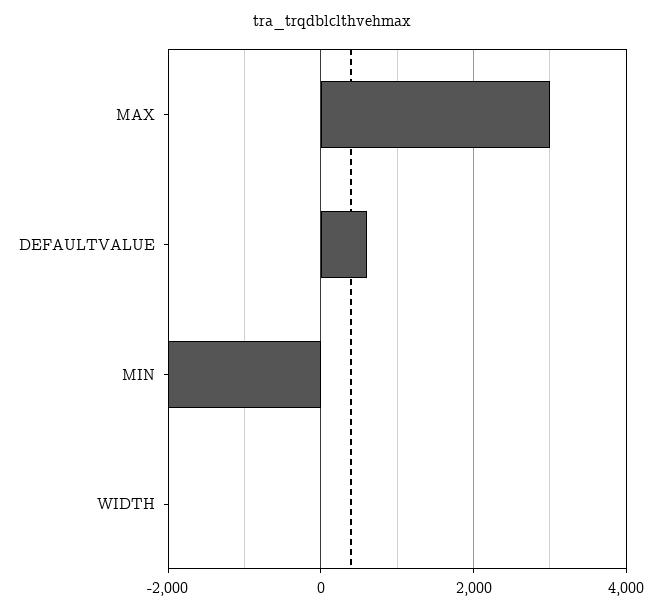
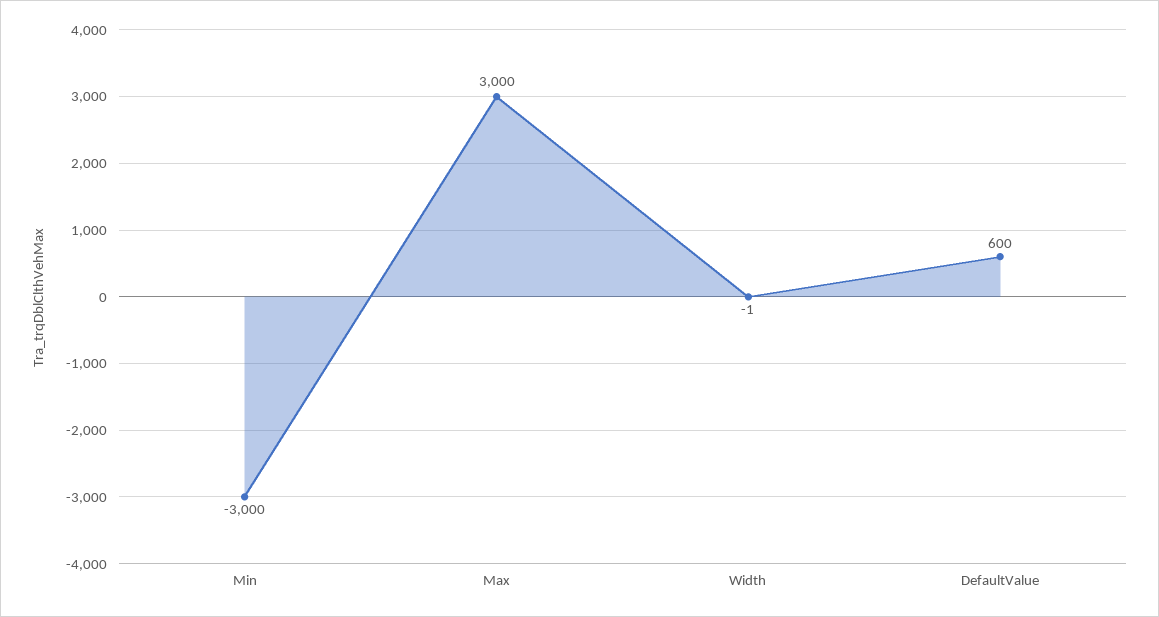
MIN: -2000 -> -3000

